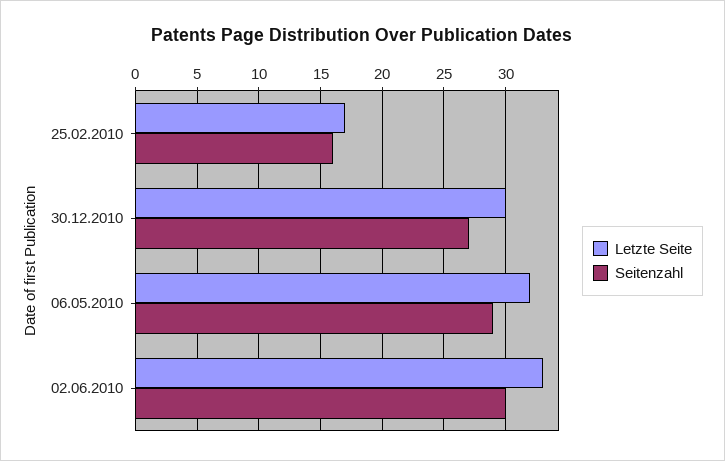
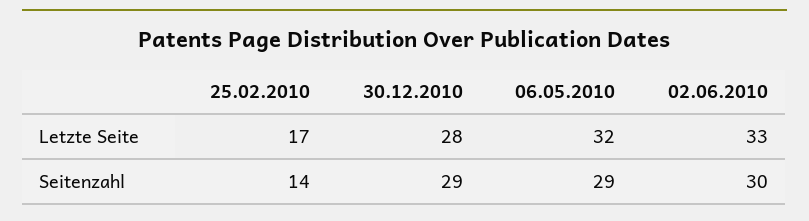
Seitenzahl, 25.02.2010: 16 -> 14
Letzte Seite, 30.12.2010: 30 -> 28
Seitenzahl, 30.12.2010: 27 -> 29

